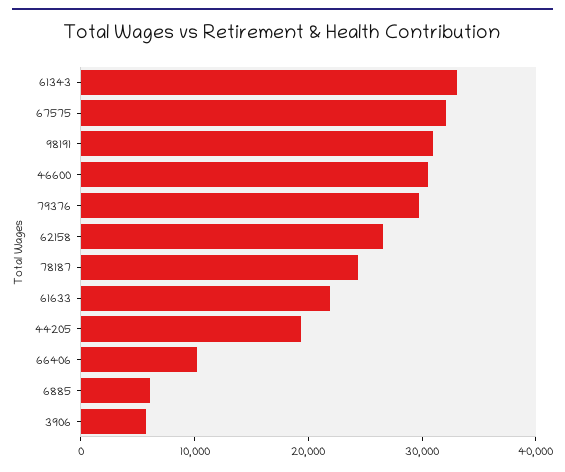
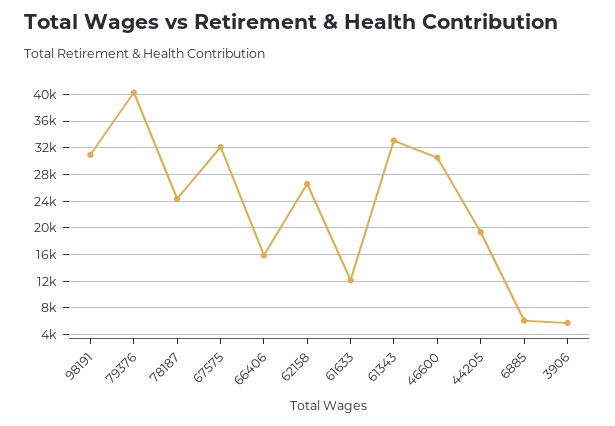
79376: 30000 -> 40000
61633: 22000 -> 12000
66406: 10000 -> 16000

